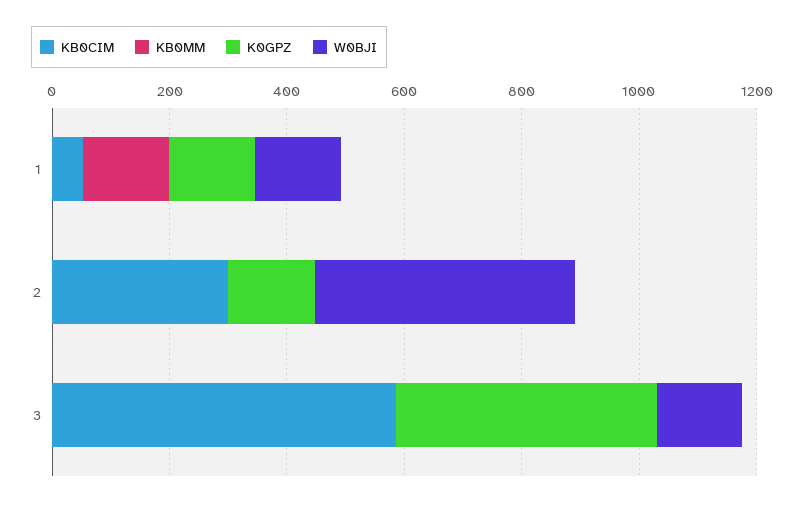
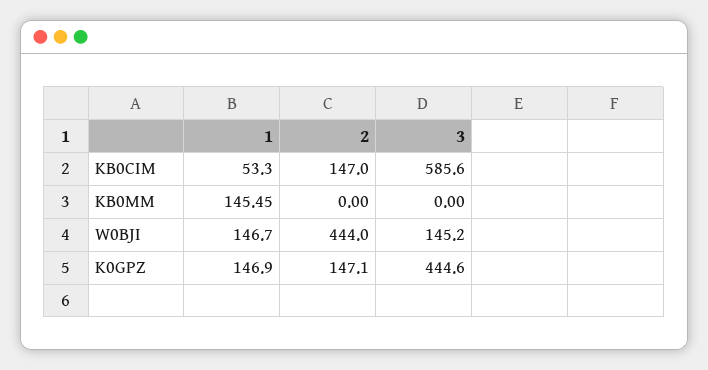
KB0CIM, 2: 300 -> 147

